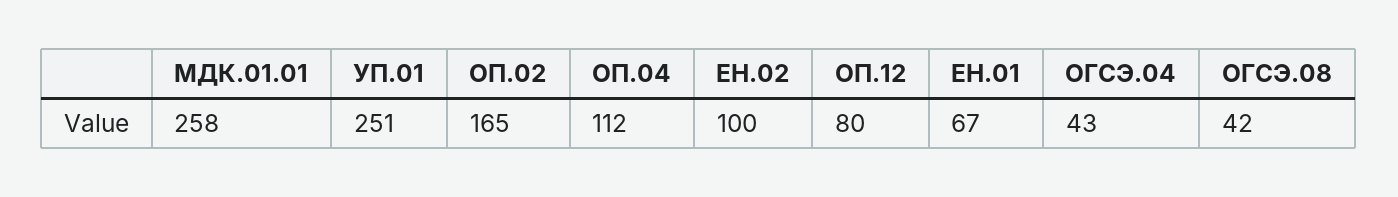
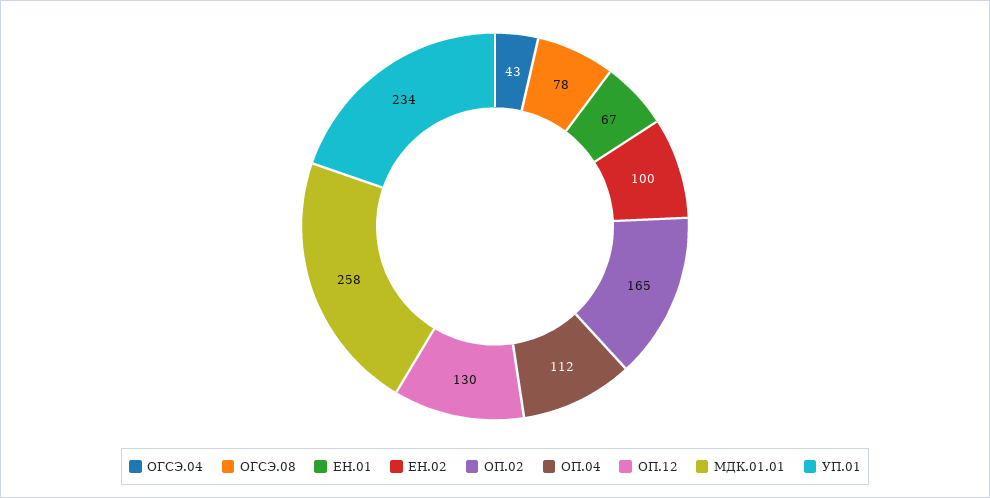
УП.01: 251 -> 234
ОП.12: 80 -> 130
ОГСЭ.08: 42 -> 78

